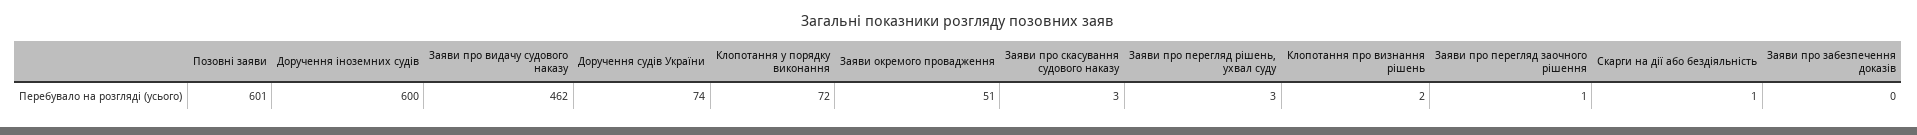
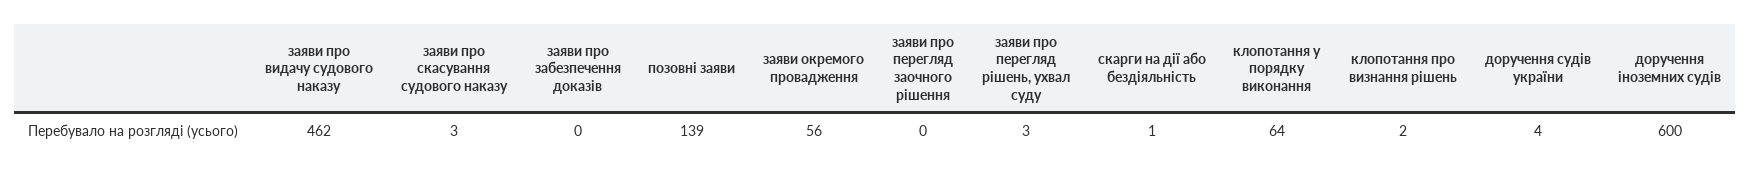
Позовні заяви: 601 -> 139
Доручення судів України: 74 -> 4
Клопотання у порядку виконання: 72 -> 64
Заяви окремого провадження: 51 -> 56
Заяви про перегляд заочного рішення: 1 -> 0

